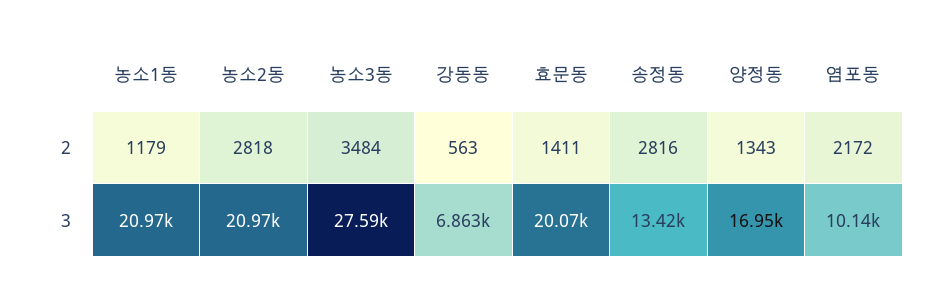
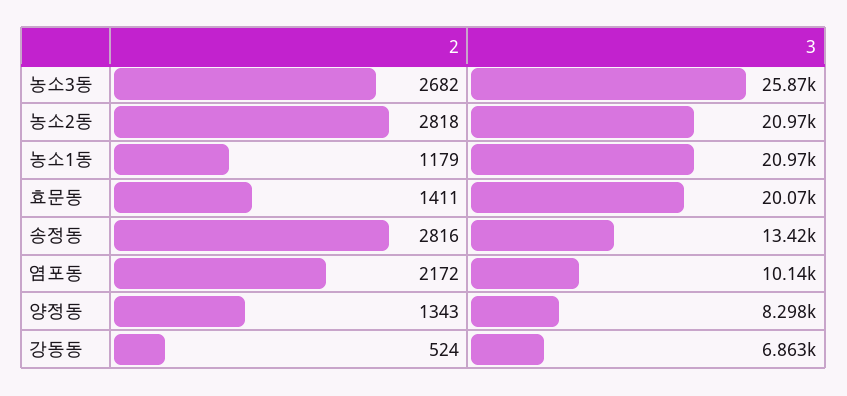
농소3동, 2: 3484 -> 2682
강동동, 2: 563 -> 524
농소3동, 3: 27590 -> 25870
양정동, 3: 16950 -> 8298

